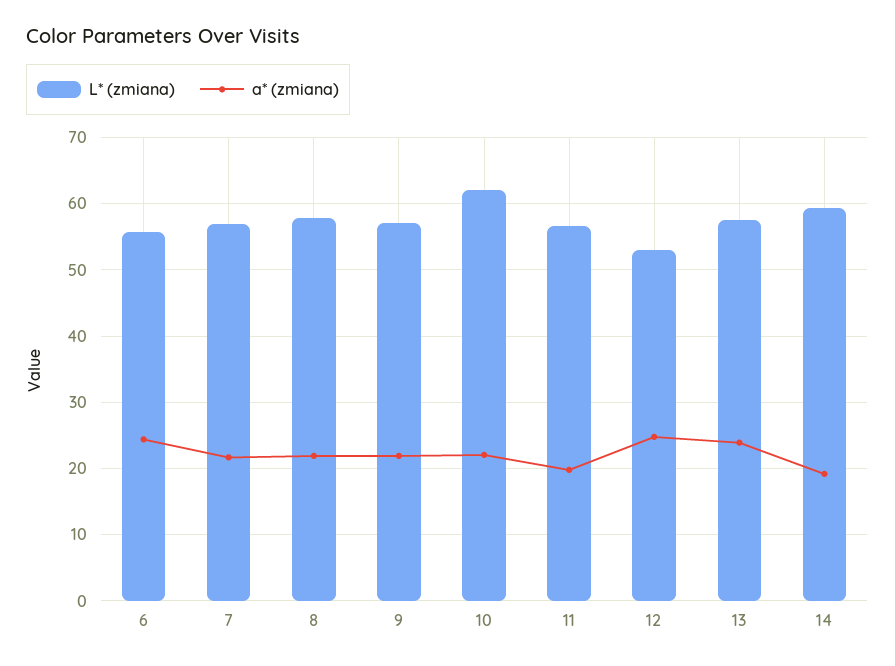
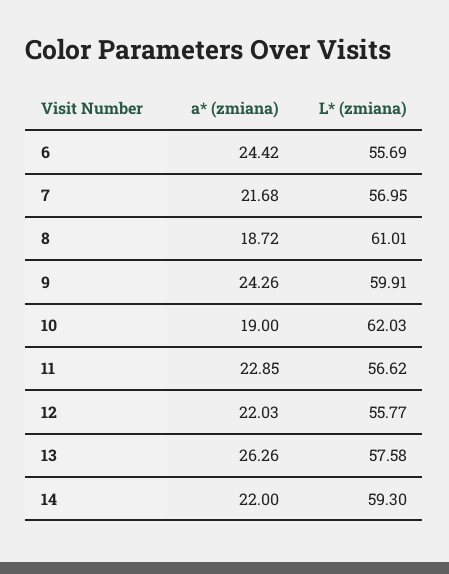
L* (zmiana), 8: 58 -> 61.01
a* (zmiana), 8: 22 -> 18.72
L* (zmiana), 9: 57 -> 59.91
a* (zmiana), 9: 22 -> 24.26
a* (zmiana), 10: 22 -> 19
a* (zmiana), 11: 20 -> 22.85
L* (zmiana), 12: 53 -> 55.77
a* (zmiana), 12: 25 -> 22.03
a* (zmiana), 13: 24 -> 26.26
a* (zmiana), 14: 19 -> 22

